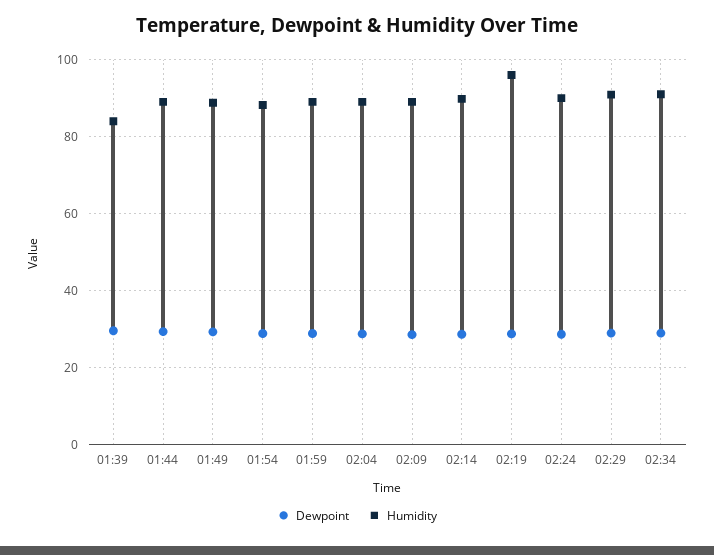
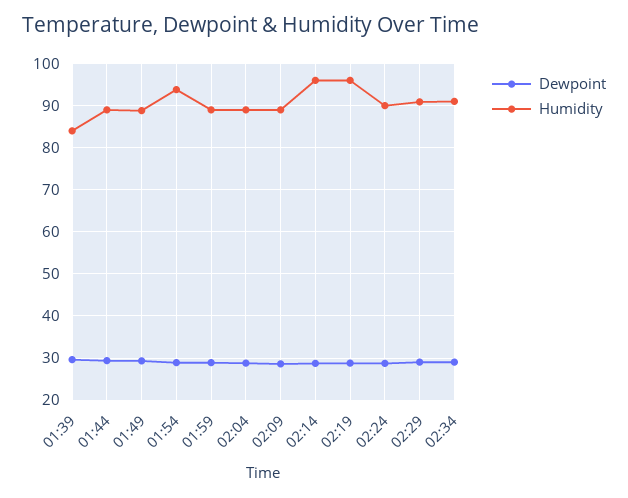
Humidity, 01:54: 88 -> 94
Humidity, 02:14: 90 -> 96

